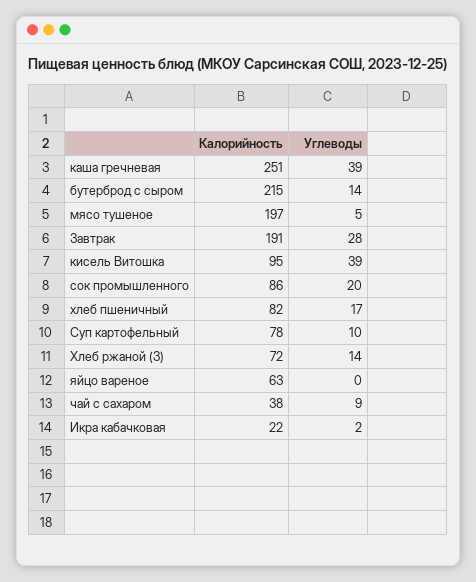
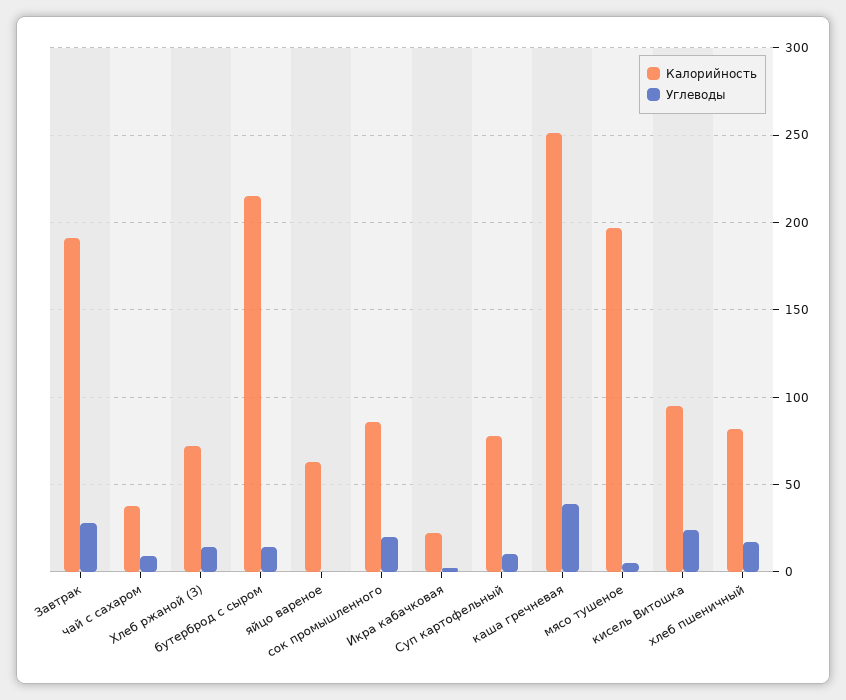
Углеводы, кисель Витошка: 39 -> 25

